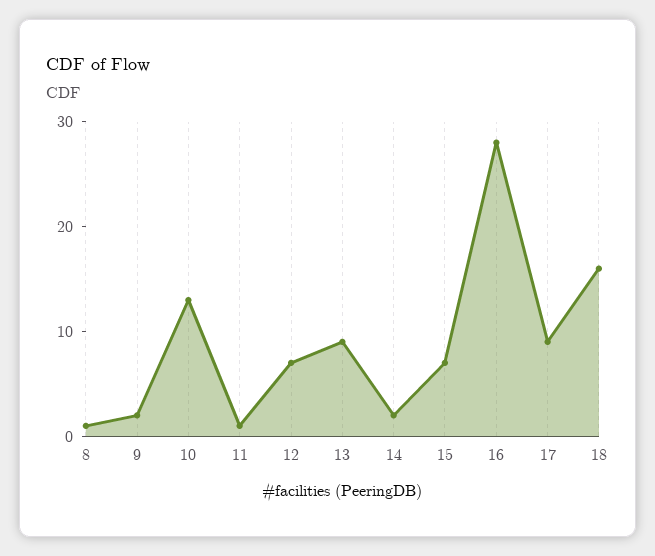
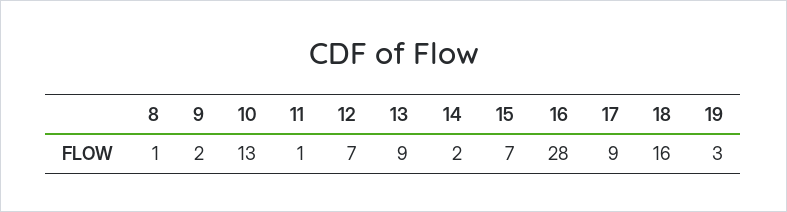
19: none -> 3

